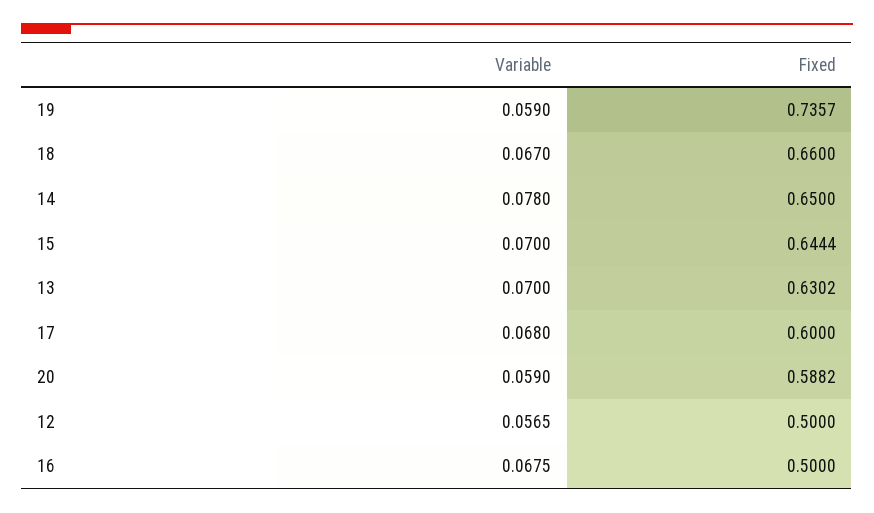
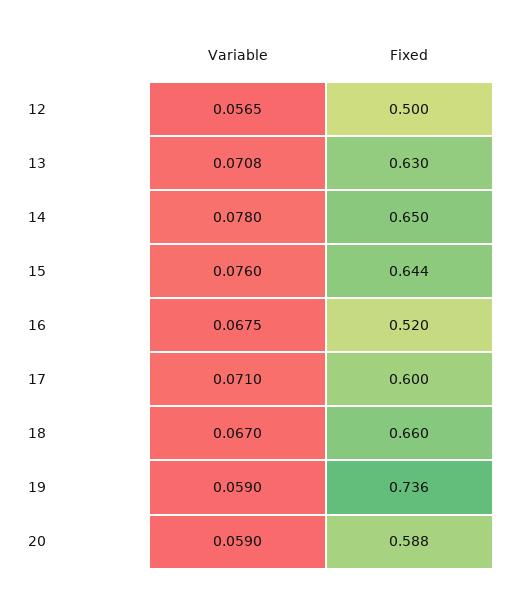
Variable, 15: 0.07 -> 0.076
Variable, 13: 0.07 -> 0.0708
Variable, 17: 0.068 -> 0.071
Fixed, 16: 0.5 -> 0.52

